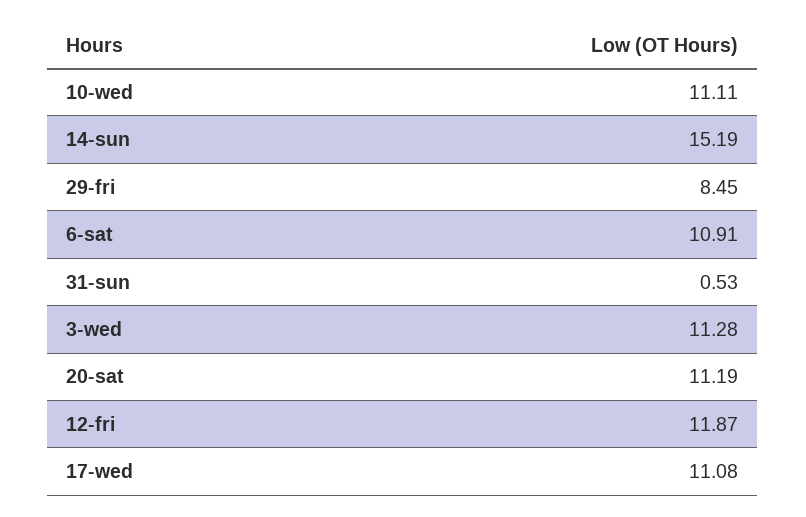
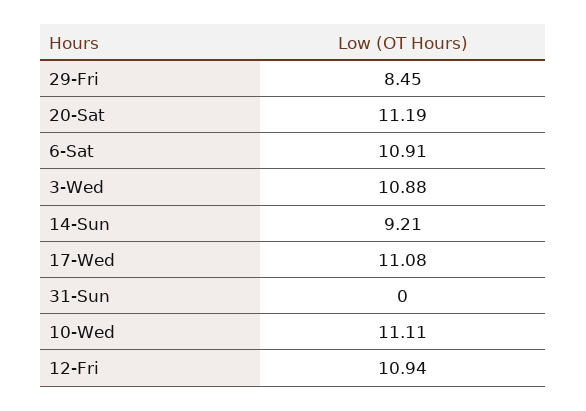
14-sun: 15.19 -> 9.21
31-sun: 0.53 -> 0
3-wed: 11.28 -> 10.88
12-fri: 11.87 -> 10.94

